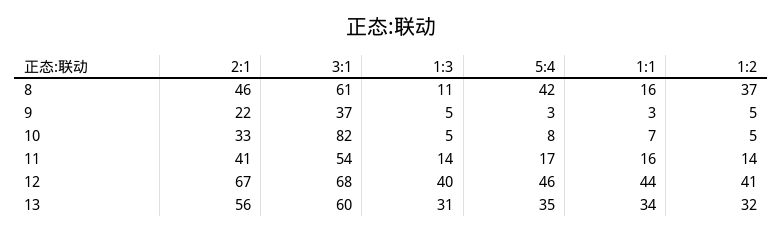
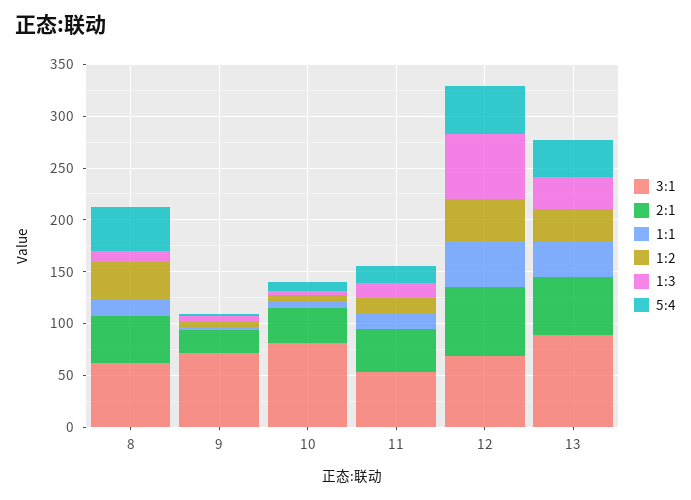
3:1, 9: 37 -> 70
1:3, 12: 40 -> 60
3:1, 13: 60 -> 90

